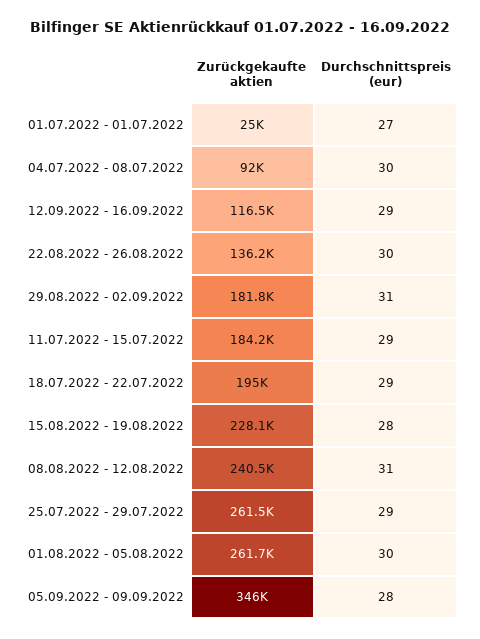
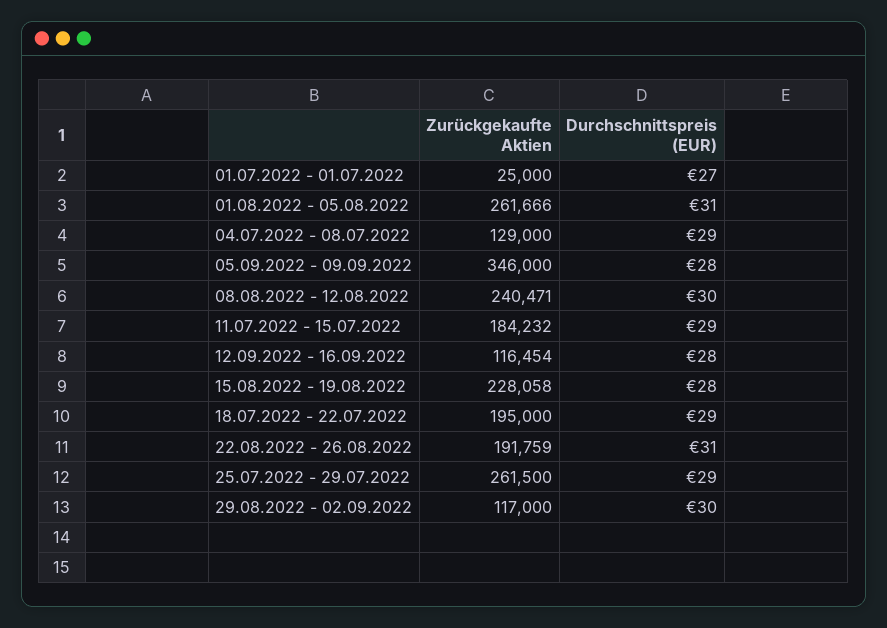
Zurückgekaufte aktien, 04.07.2022 - 08.07.2022: 92000 -> 129000
Durchschnittspreis (eur), 04.07.2022 - 08.07.2022: 30 -> 29
Durchschnittspreis (eur), 12.09.2022 - 16.09.2022: 29 -> 28
Zurückgekaufte aktien, 22.08.2022 - 26.08.2022: 136200 -> 191759
Durchschnittspreis (eur), 22.08.2022 - 26.08.2022: 30 -> 31
Zurückgekaufte aktien, 29.08.2022 - 02.09.2022: 181800 -> 117000
Durchschnittspreis (eur), 29.08.2022 - 02.09.2022: 31 -> 30
Durchschnittspreis (eur), 08.08.2022 - 12.08.2022: 31 -> 30
Durchschnittspreis (eur), 01.08.2022 - 05.08.2022: 30 -> 31

